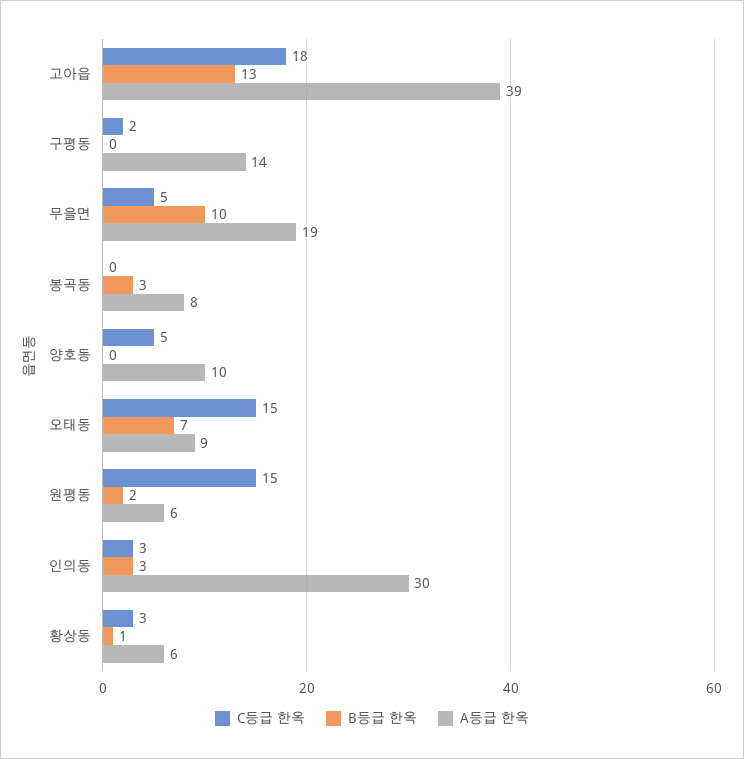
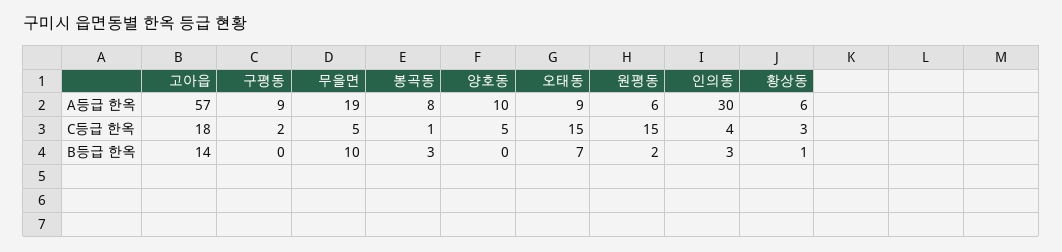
B등급 한옥, 고아읍: 13 -> 14
A등급 한옥, 고아읍: 39 -> 57
A등급 한옥, 구평동: 14 -> 9
C등급 한옥, 봉곡동: 0 -> 1
C등급 한옥, 인의동: 3 -> 4

